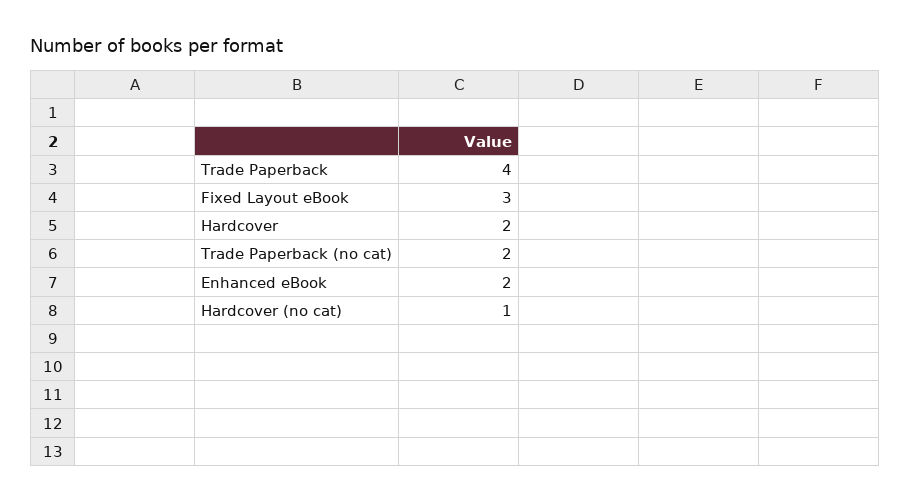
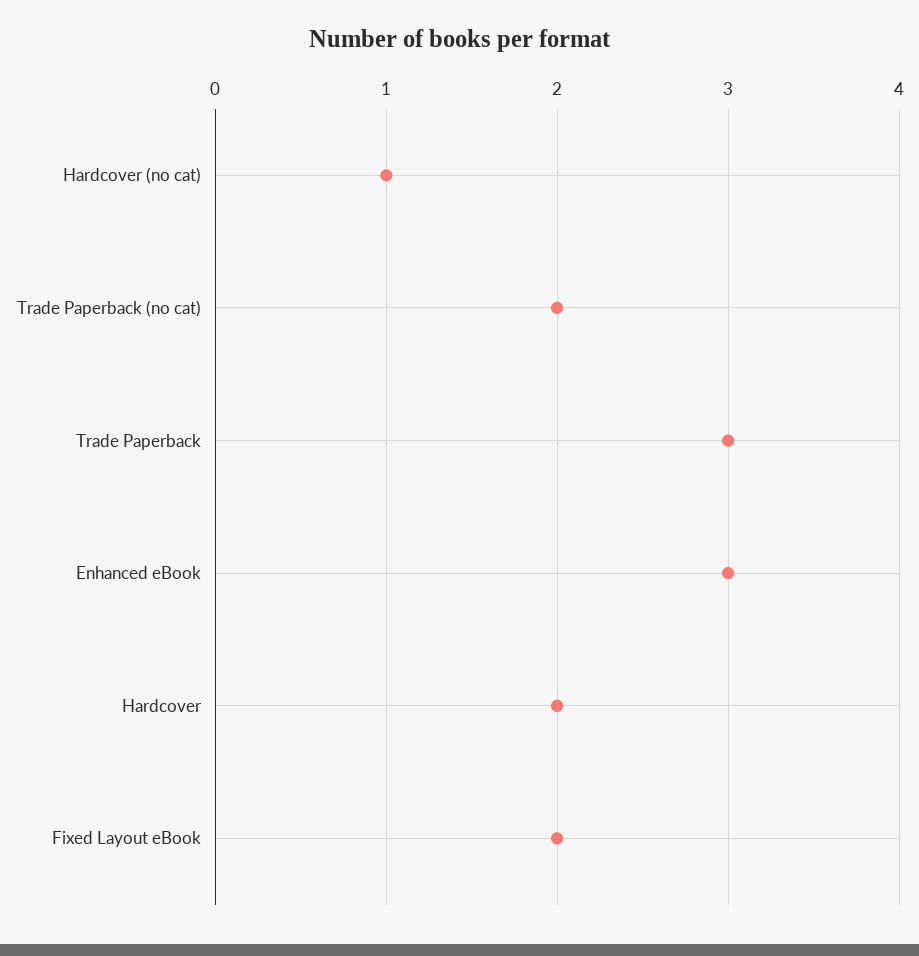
Trade Paperback: 4 -> 3
Fixed Layout eBook: 3 -> 2
Enhanced eBook: 2 -> 3

